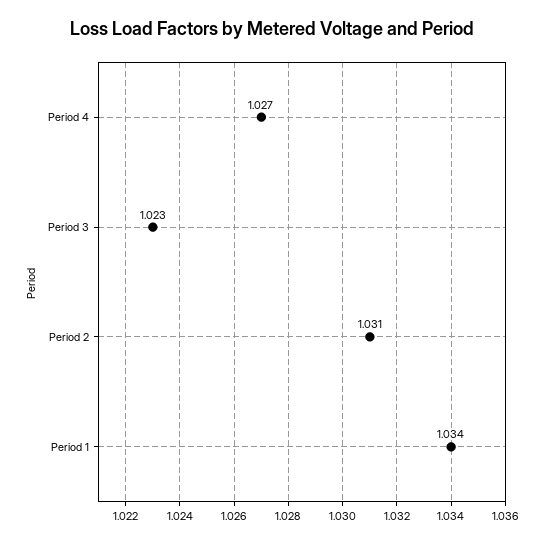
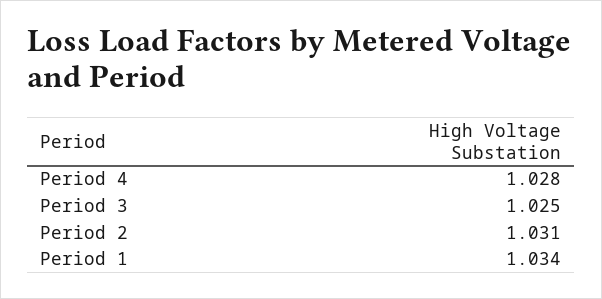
Period 4: 1.027 -> 1.028
Period 3: 1.023 -> 1.025

